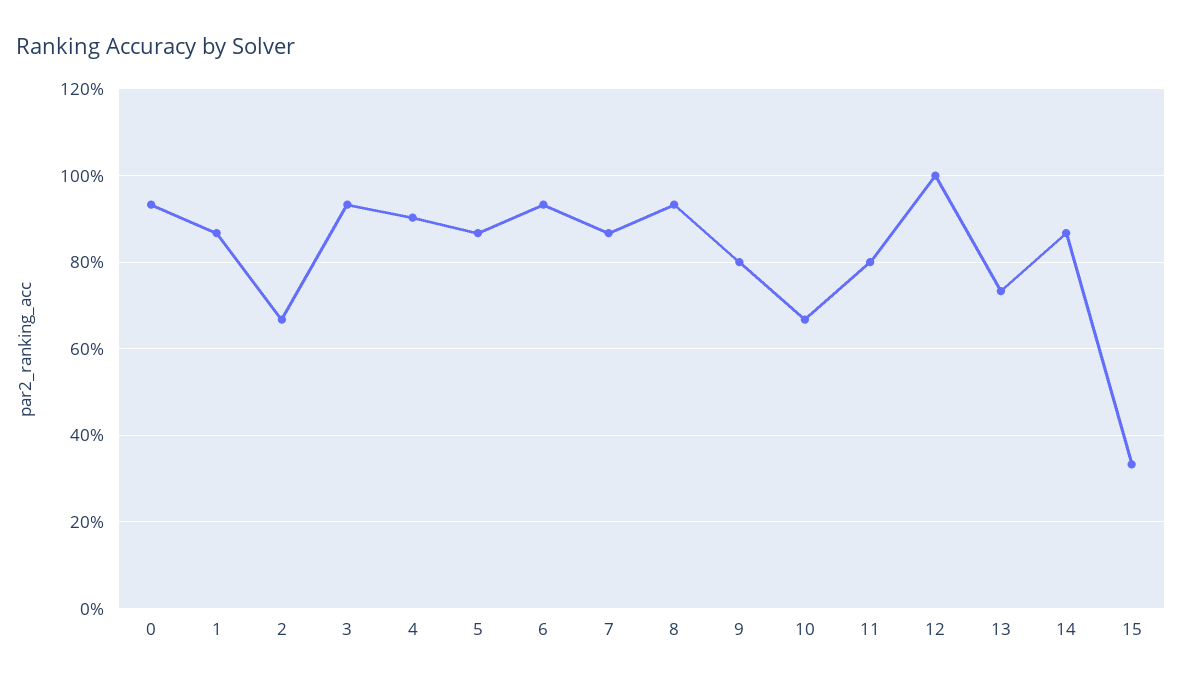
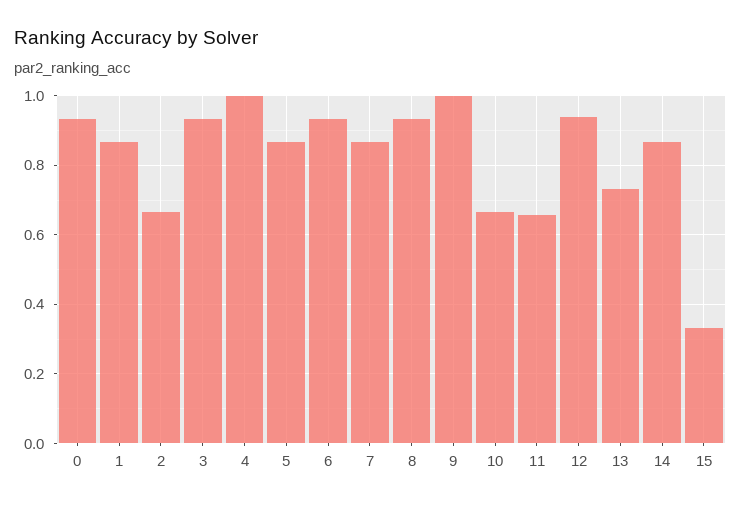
4: 0.9 -> 1
9: 0.8 -> 1
11: 0.8 -> 0.66
12: 1 -> 0.94

